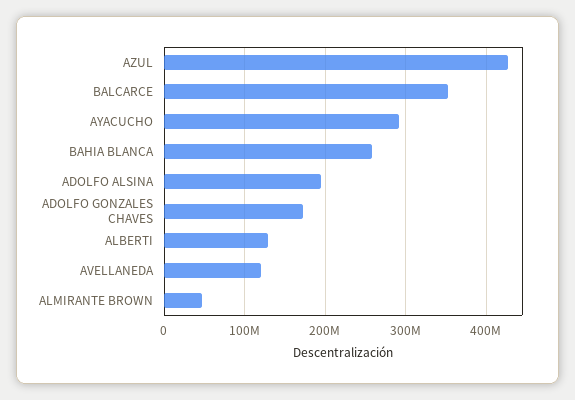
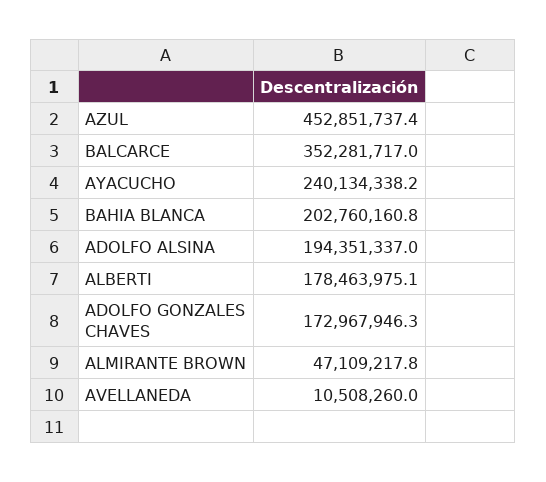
AZUL: 430000000 -> 452851737.4
AYACUCHO: 290000000 -> 240134338.2
BAHIA BLANCA: 260000000 -> 202760160.8
ALBERTI: 130000000 -> 178463975.1
AVELLANEDA: 120000000 -> 10508260

